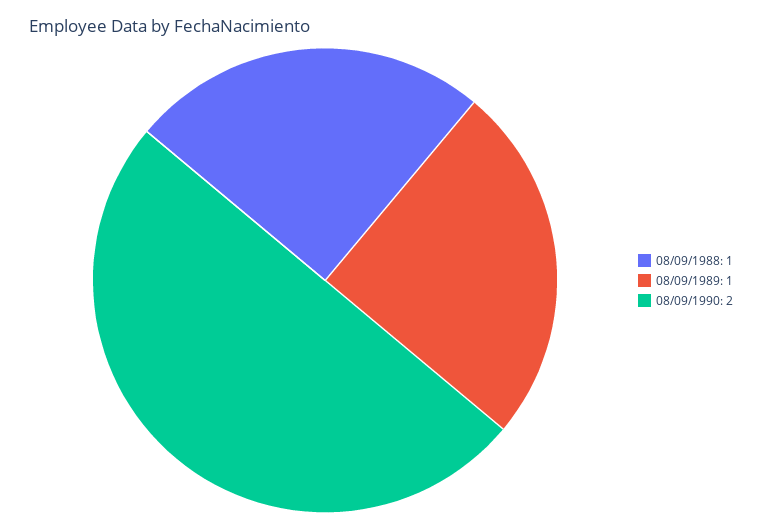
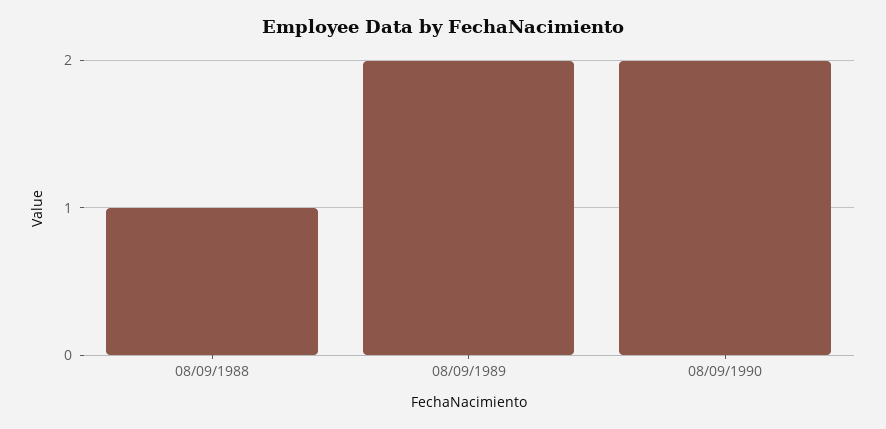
08/09/1989: 1 -> 2

